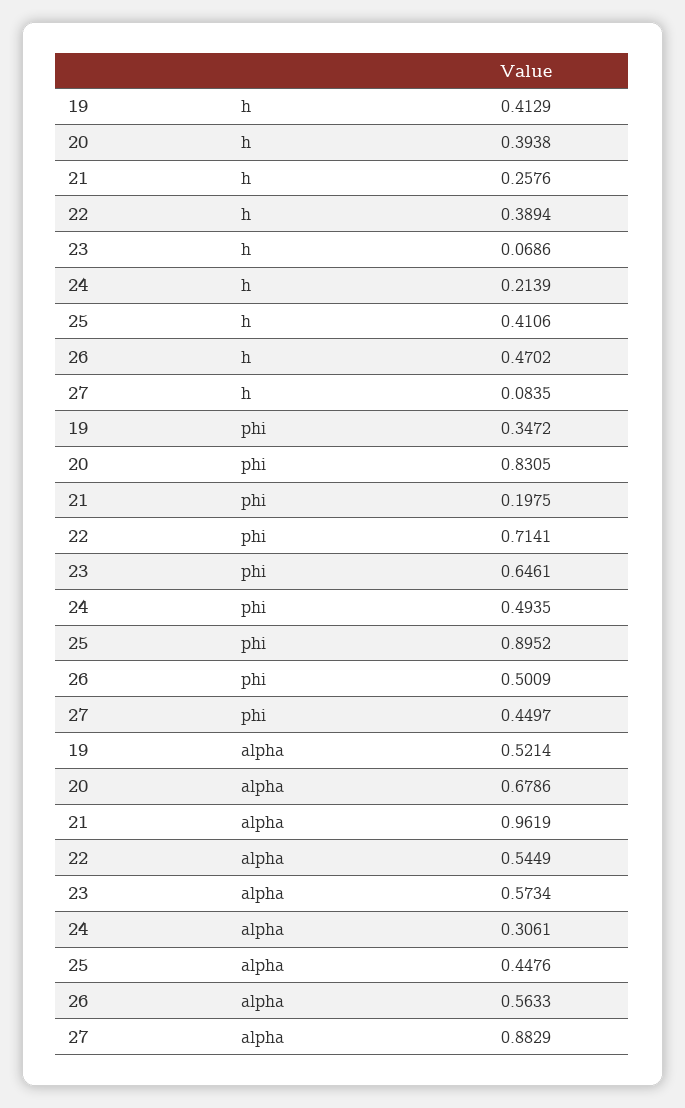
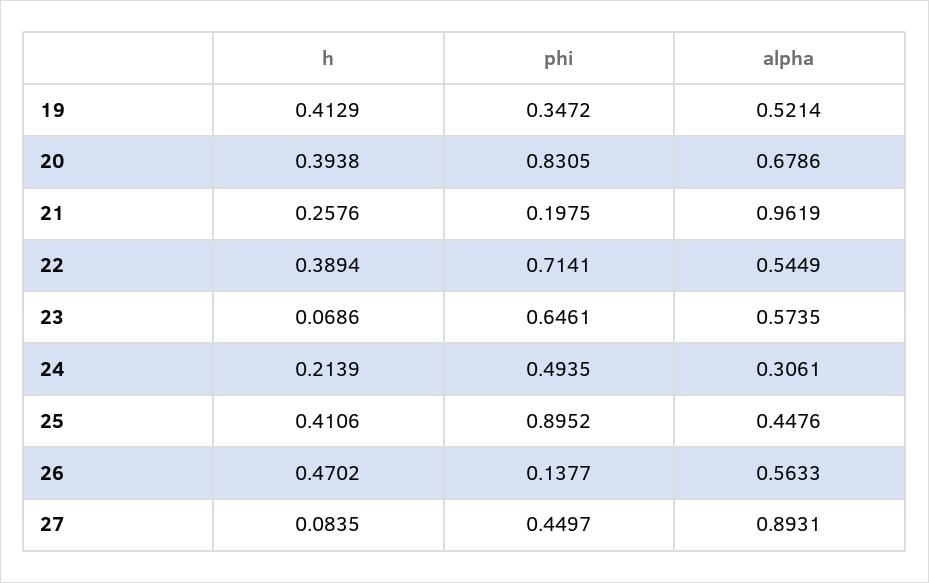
26, phi: 0.5009 -> 0.1377
23, alpha: 0.5734 -> 0.5735
27, alpha: 0.8829 -> 0.8931

